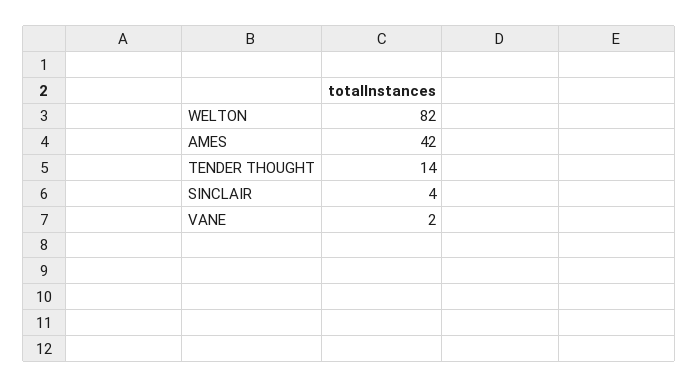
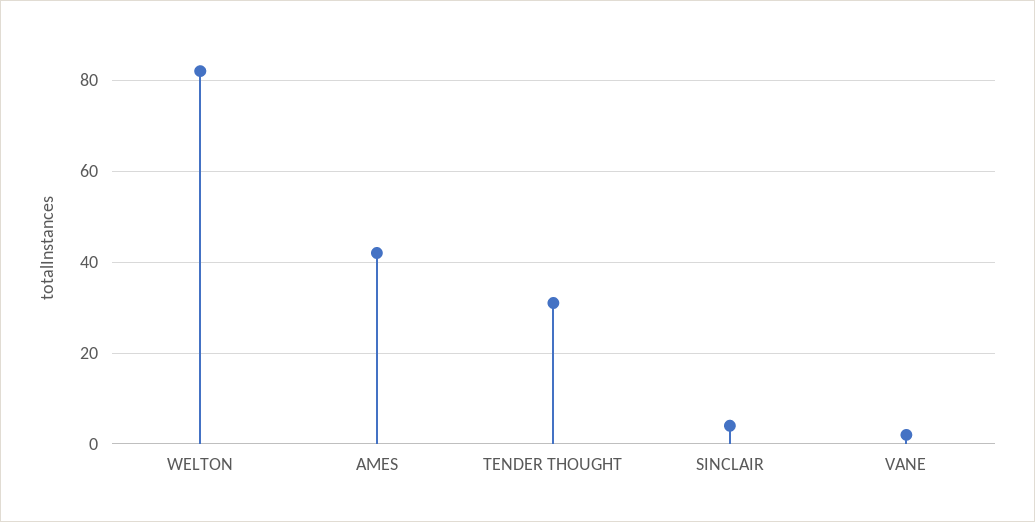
TENDER THOUGHT: 14 -> 30

